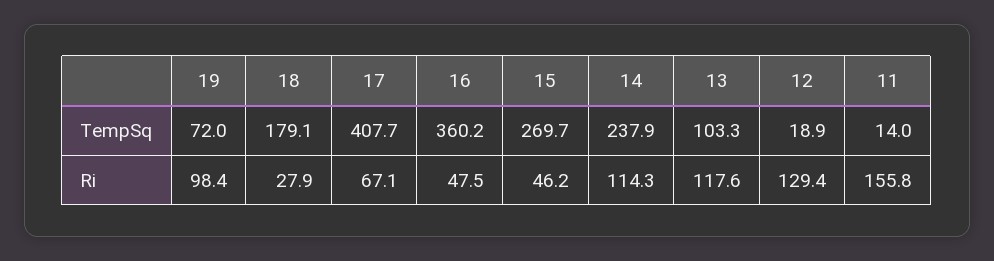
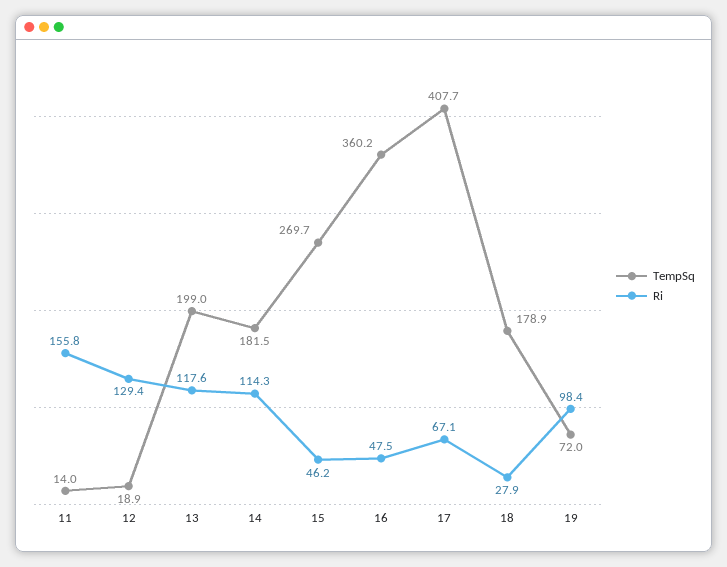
TempSq, 18: 179.1 -> 178.9
TempSq, 14: 237.9 -> 181.5
TempSq, 13: 103.3 -> 199

